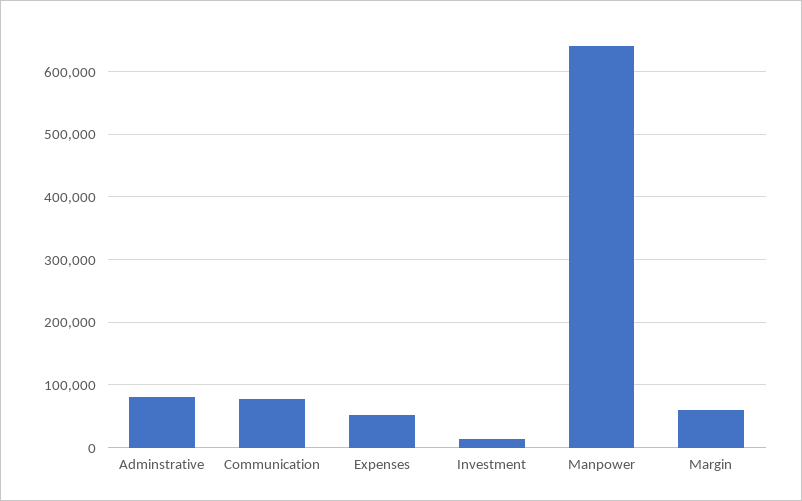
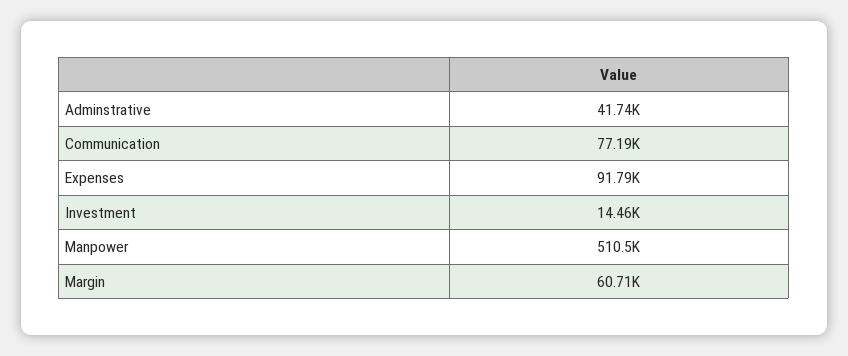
Adminstrative: 80000 -> 41740
Expenses: 50000 -> 91790
Manpower: 640000 -> 510500

